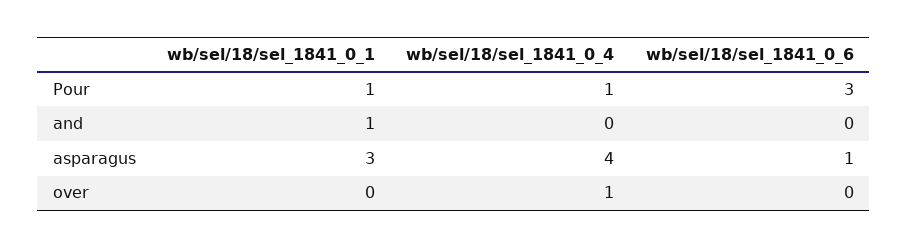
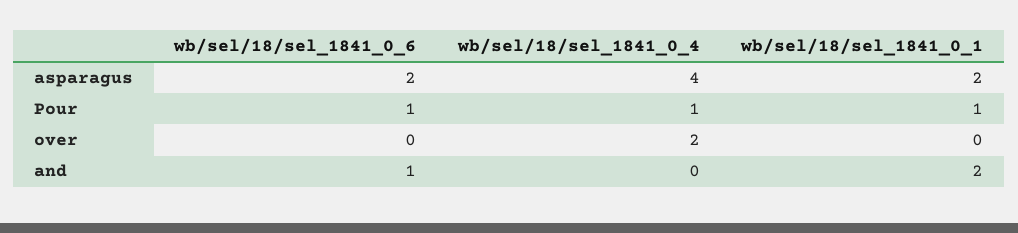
wb/sel/18/sel_1841_0_6, Pour: 3 -> 1
wb/sel/18/sel_1841_0_1, and: 1 -> 2
wb/sel/18/sel_1841_0_6, and: 0 -> 1
wb/sel/18/sel_1841_0_1, asparagus: 3 -> 2
wb/sel/18/sel_1841_0_6, asparagus: 1 -> 2
wb/sel/18/sel_1841_0_4, over: 1 -> 2

